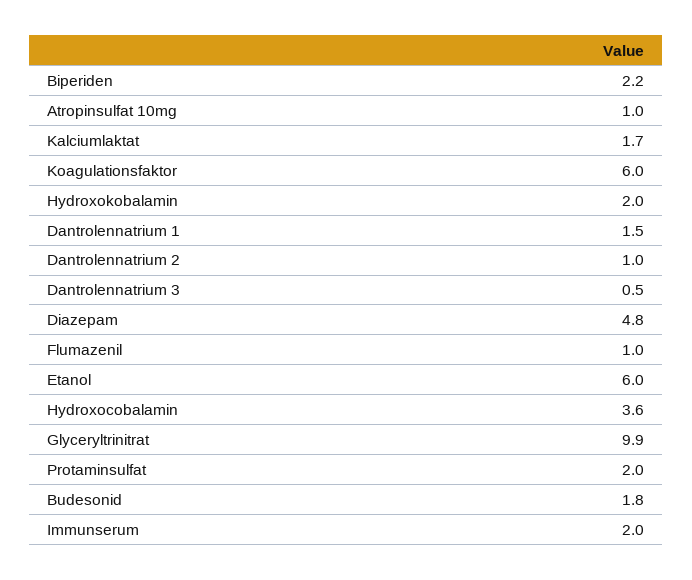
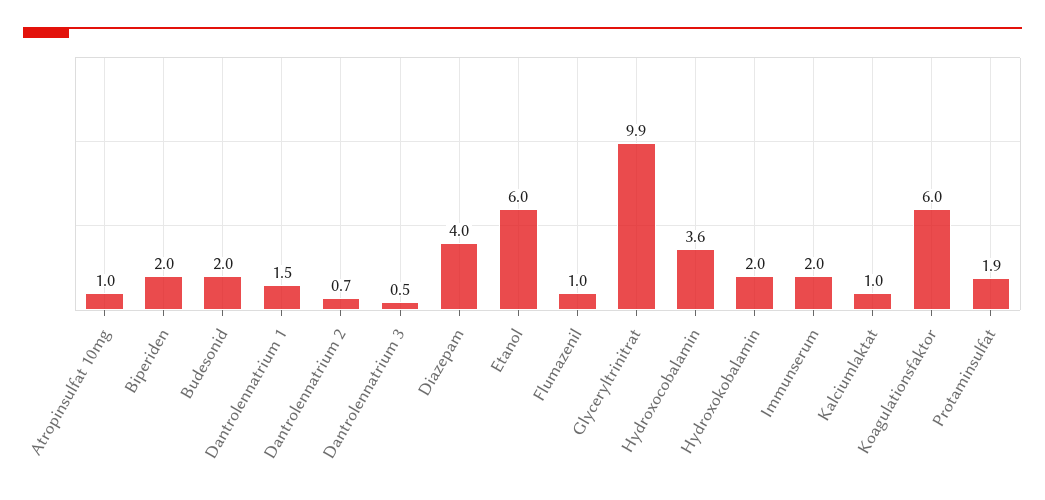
Biperiden: 2.2 -> 2
Kalciumlaktat: 1.7 -> 1
Dantrolennatrium 2: 1 -> 0.7
Diazepam: 4.8 -> 4
Protaminsulfat: 2 -> 1.9
Budesonid: 1.8 -> 2

